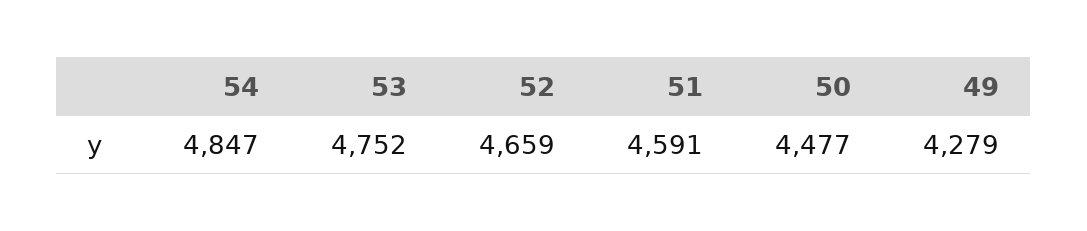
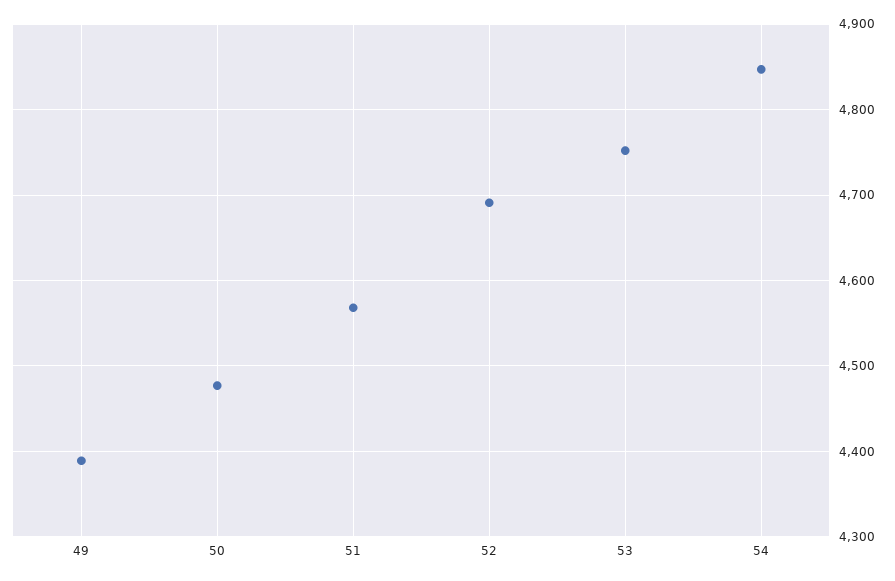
52: 4659 -> 4690
51: 4591 -> 4570
49: 4279 -> 4390

